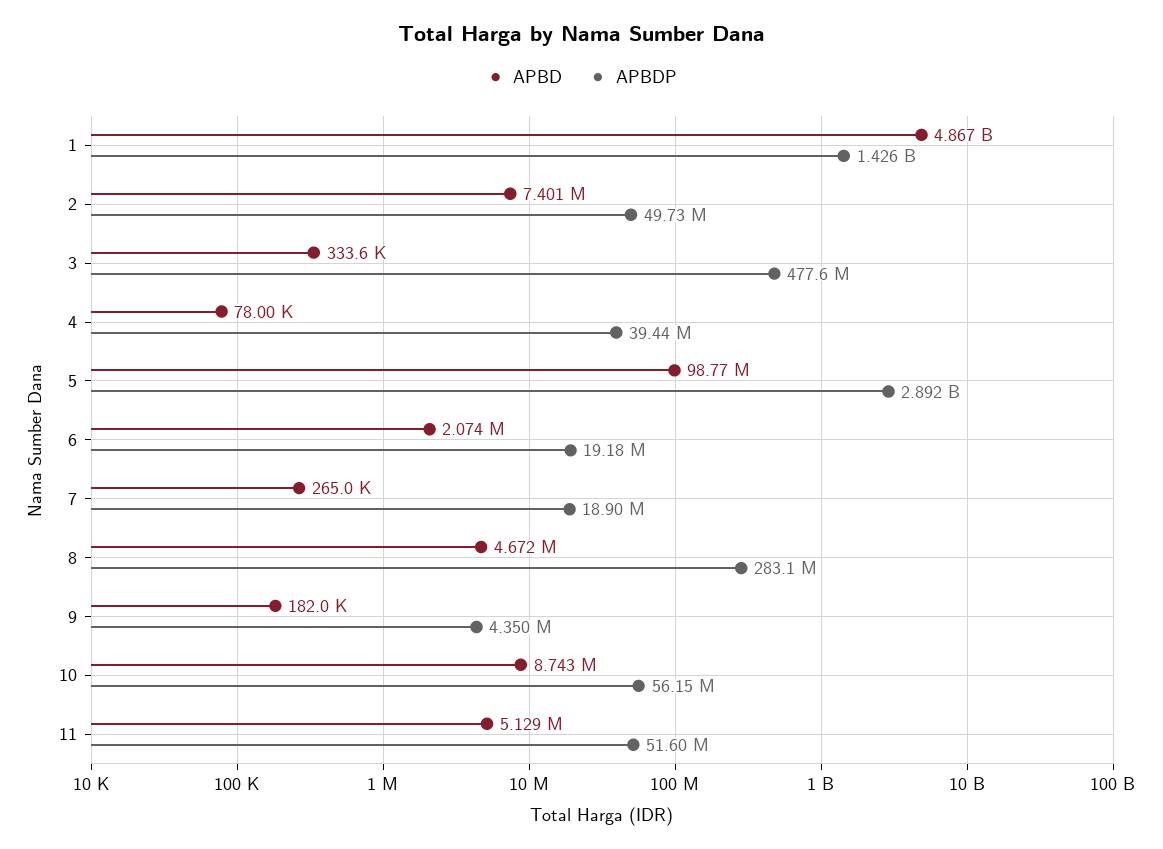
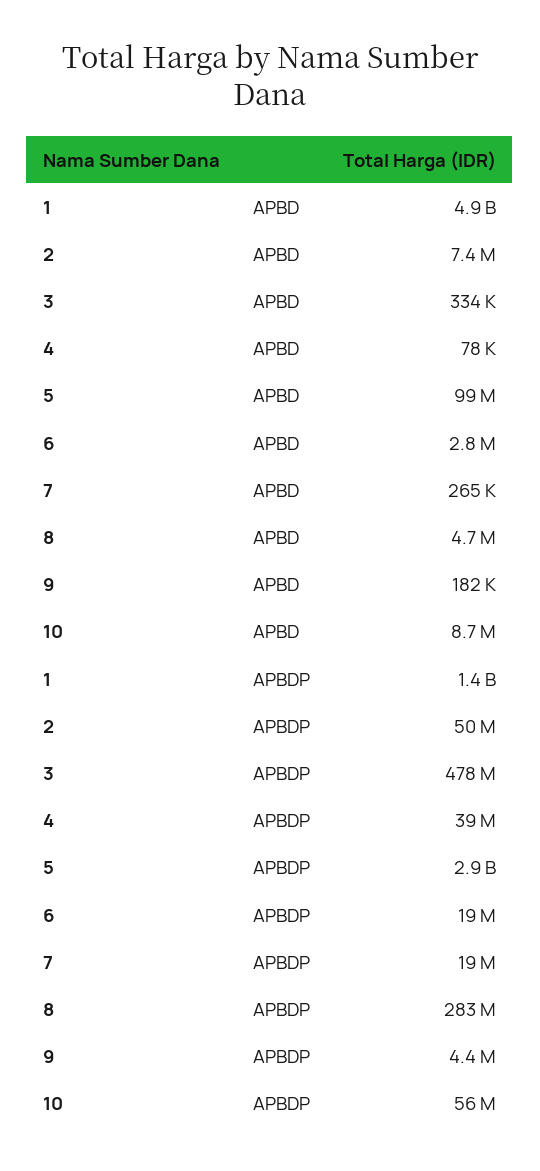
APBD, 6: 2074000 -> 2800000
APBD, 11: 5129000 -> none
APBDP, 11: 51600000 -> none

